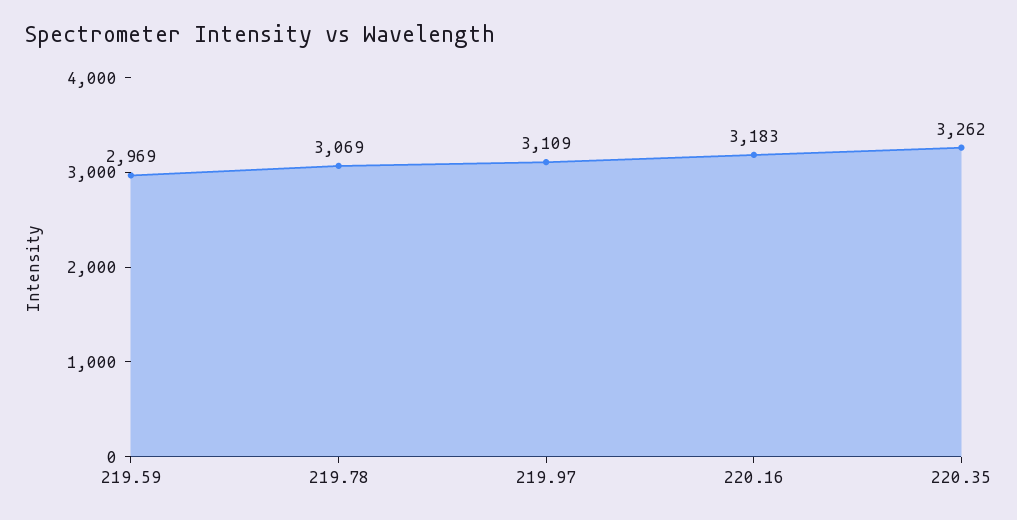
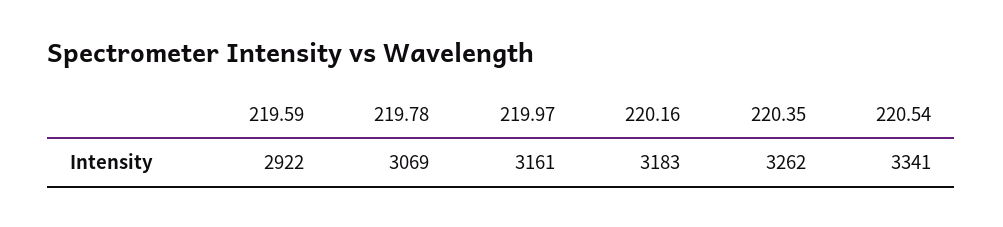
219.59: 2969 -> 2922
219.97: 3109 -> 3161
220.54: none -> 3341

